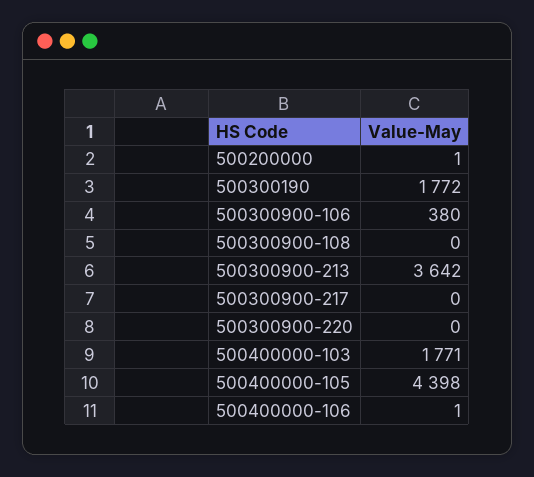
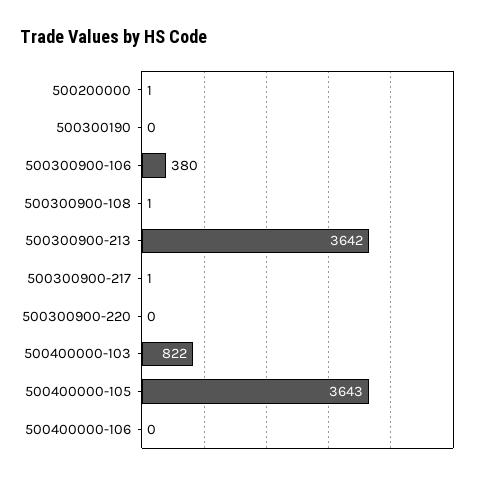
500300190: 1772 -> 0
500300900-108: 0 -> 1
500300900-217: 0 -> 1
500400000-103: 1771 -> 822
500400000-105: 4398 -> 3643
500400000-106: 1 -> 0

